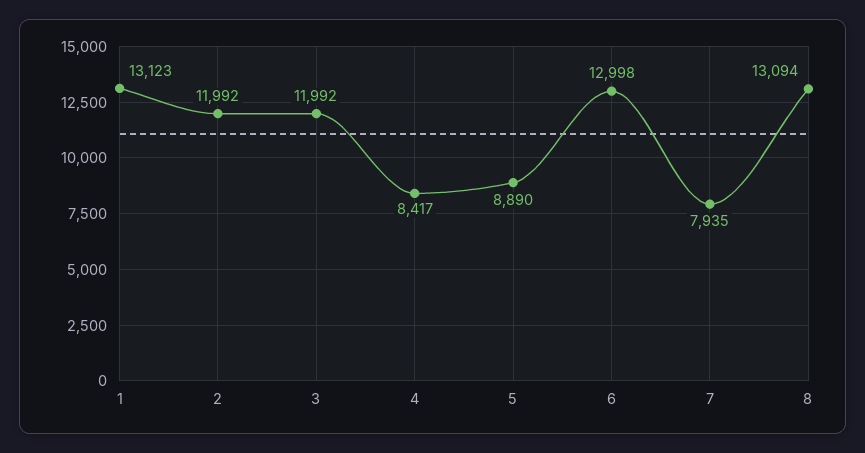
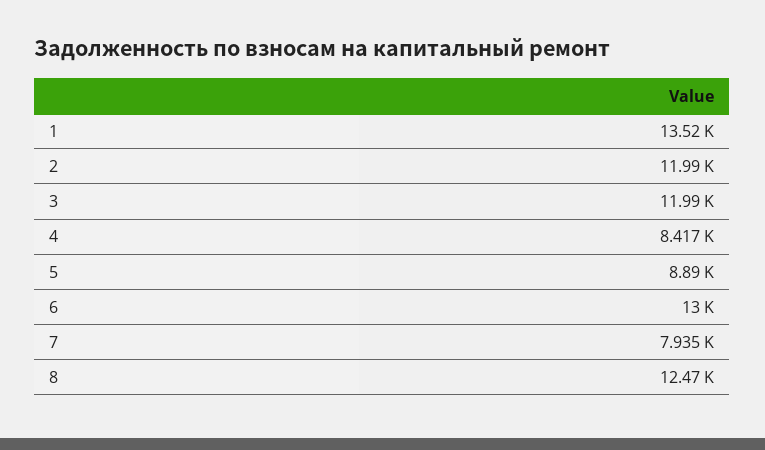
1: 13123 -> 13520
8: 13094 -> 12470

